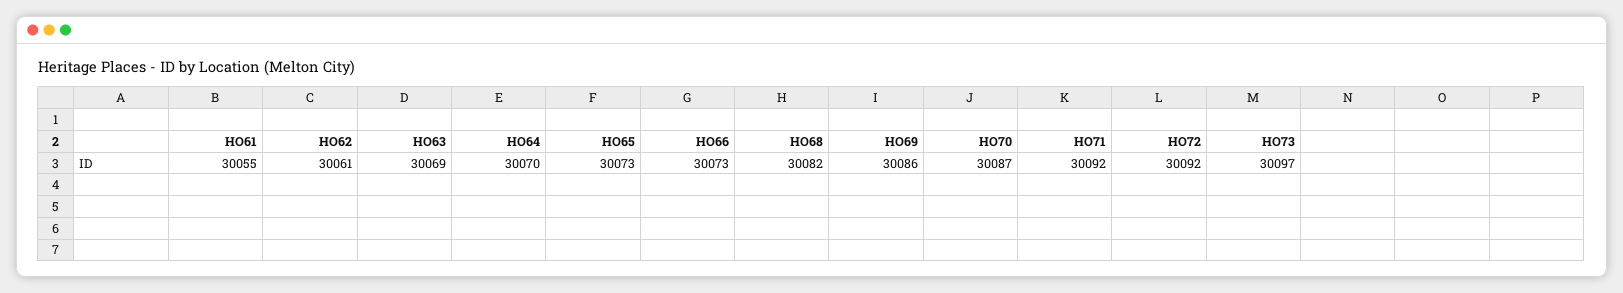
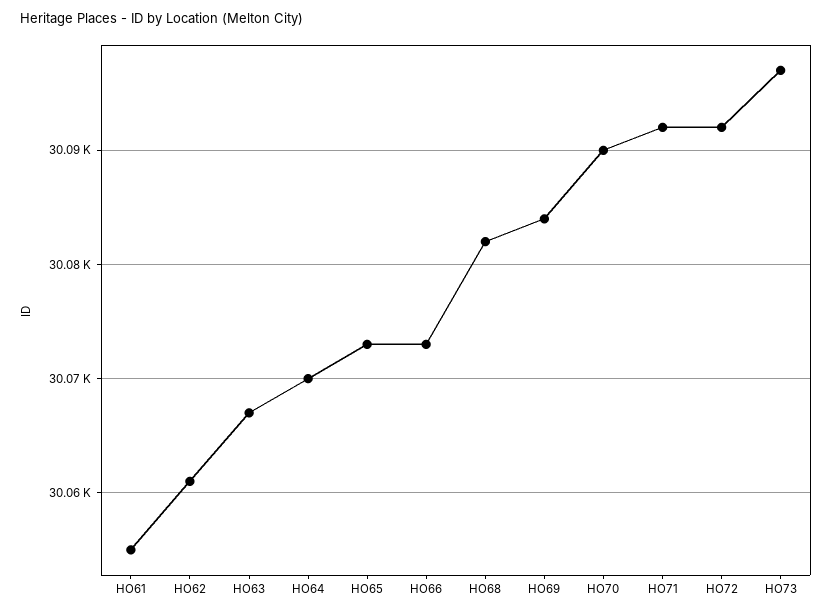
HO63: 30069 -> 30067
HO69: 30086 -> 30084
HO70: 30087 -> 30090

